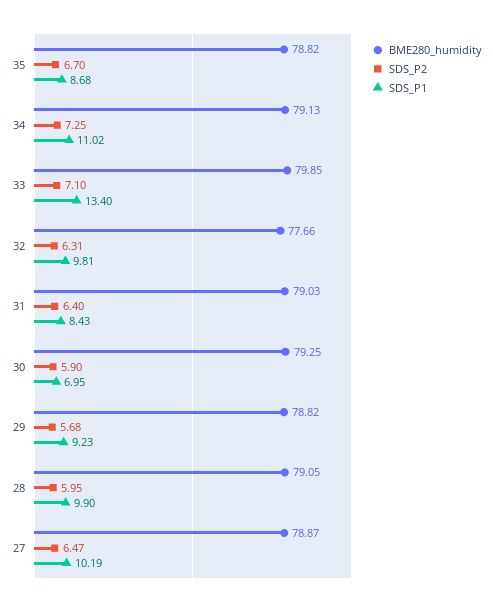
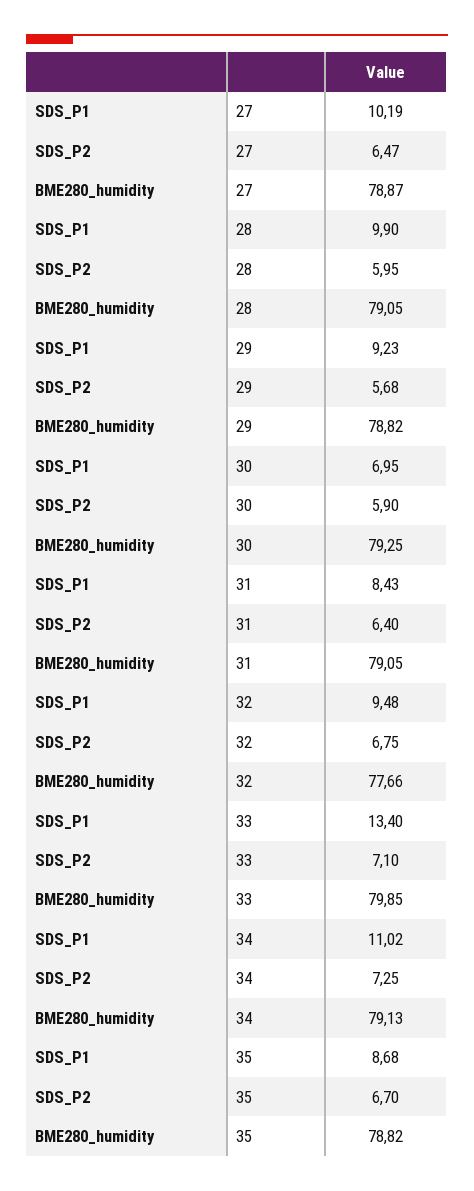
SDS_P2, 32: 6.31 -> 6.75
SDS_P1, 32: 9.81 -> 9.48
BME280_humidity, 31: 79.03 -> 79.05

